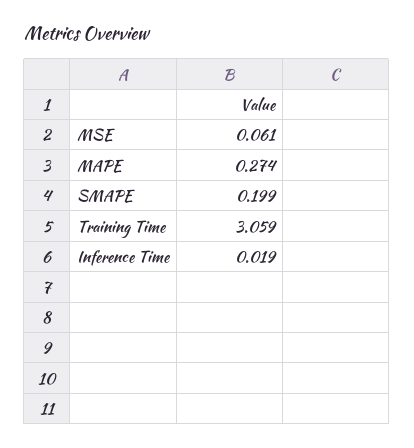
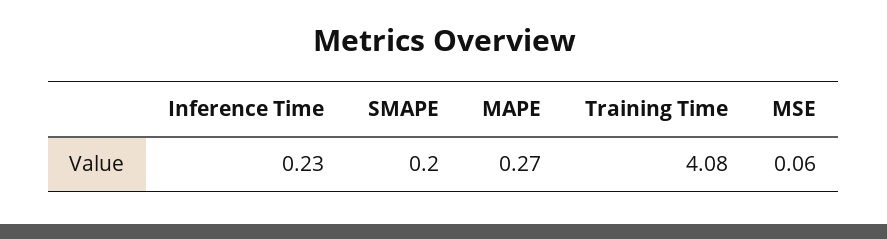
Training Time: 3.059 -> 4.08
Inference Time: 0.019 -> 0.23

